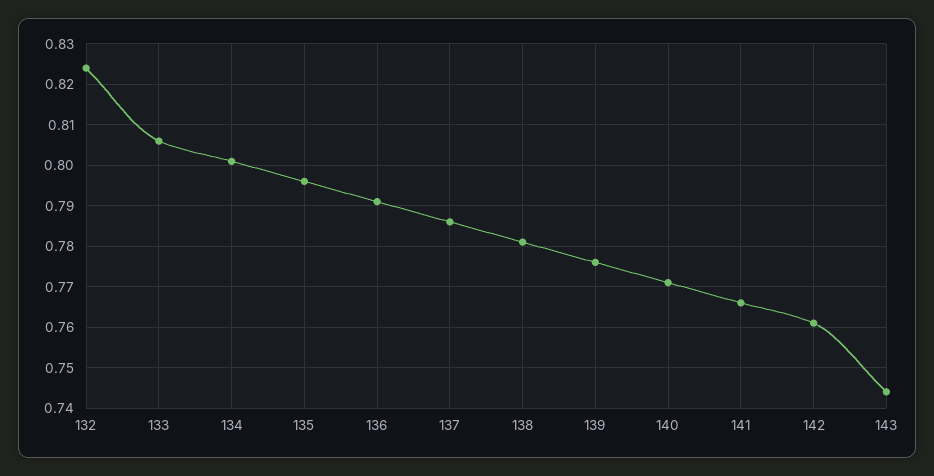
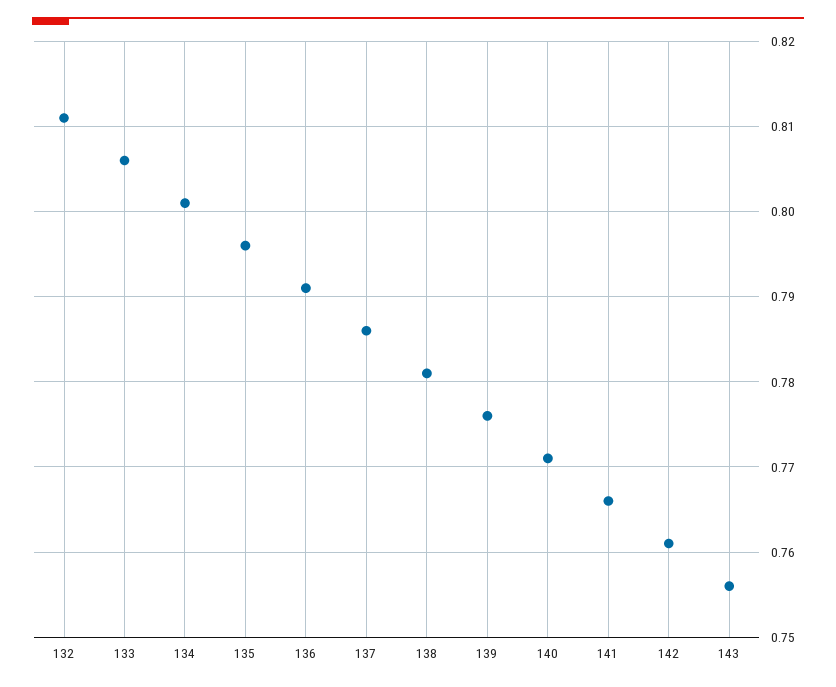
132: 0.825 -> 0.811
143: 0.745 -> 0.756

